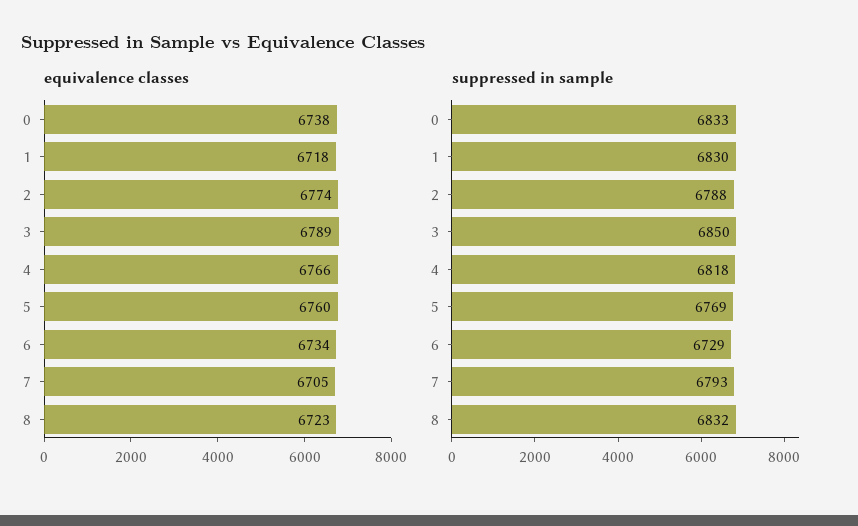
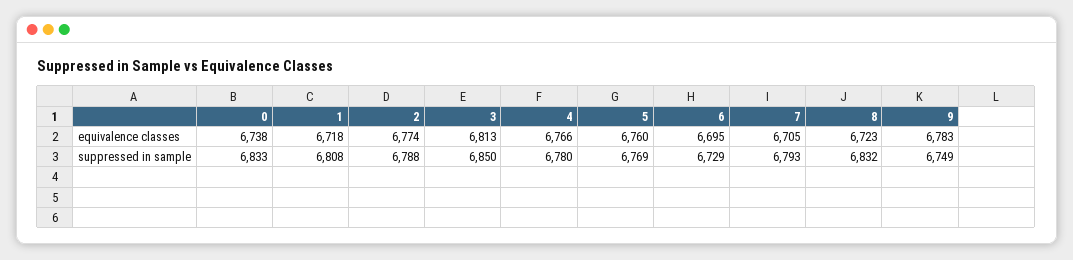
equivalence classes, 3: 6789 -> 6813
equivalence classes, 6: 6734 -> 6695
suppressed in sample, 1: 6830 -> 6808
suppressed in sample, 4: 6818 -> 6780
equivalence classes, 9: none -> 6783
suppressed in sample, 9: none -> 6749

